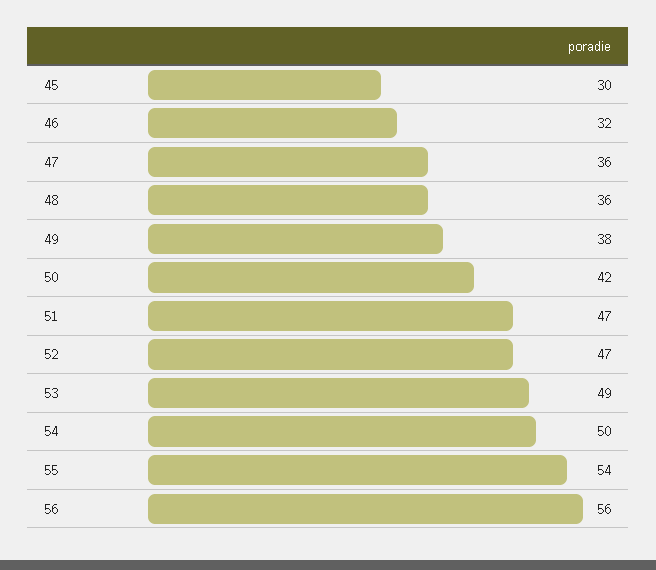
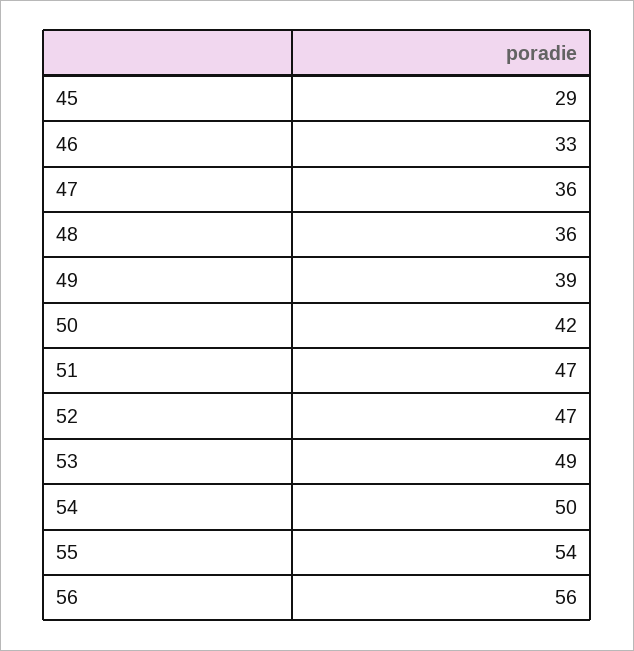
45: 30 -> 29
46: 32 -> 33
49: 38 -> 39

